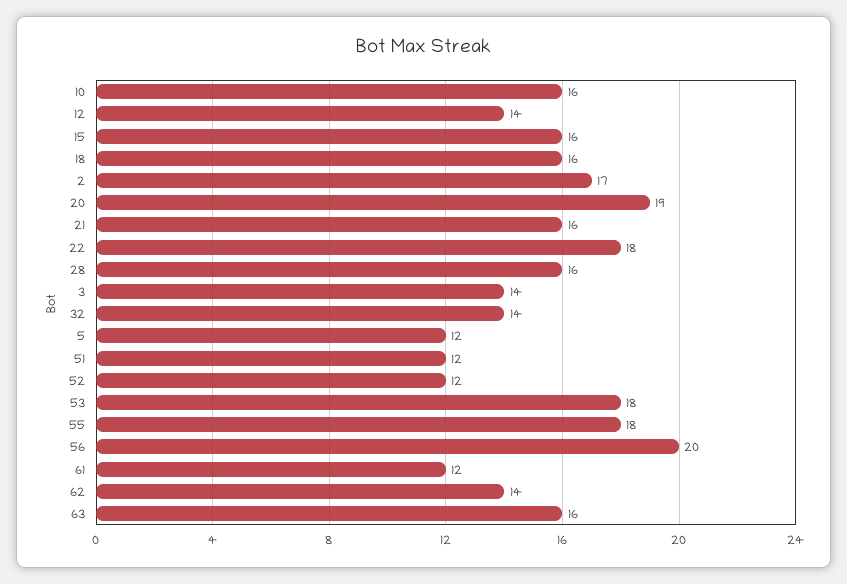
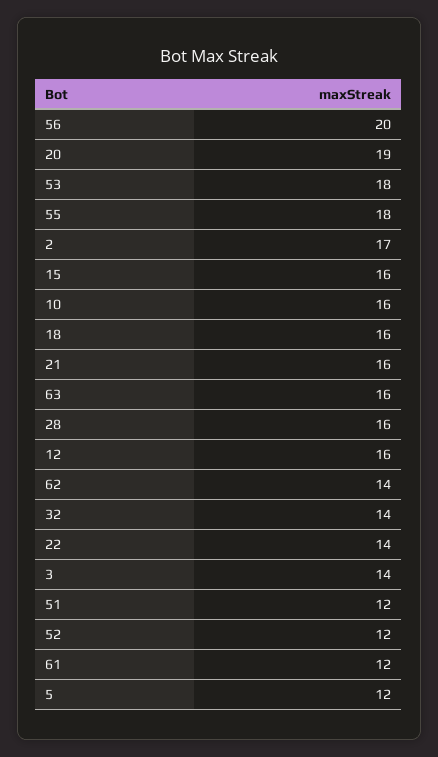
12: 14 -> 16
22: 18 -> 14

